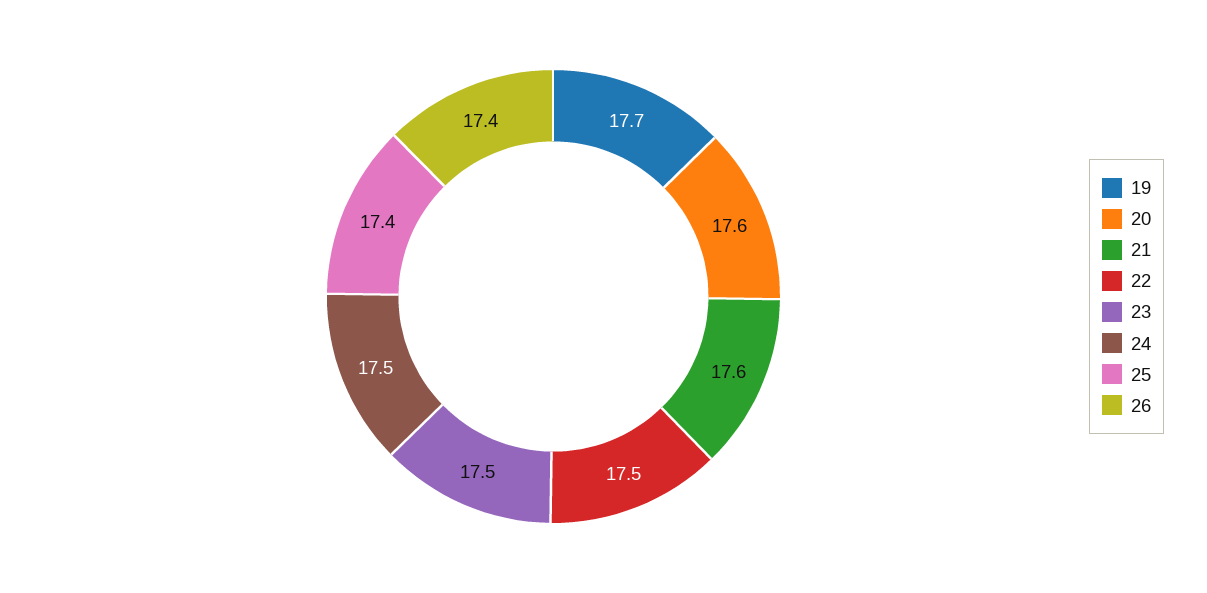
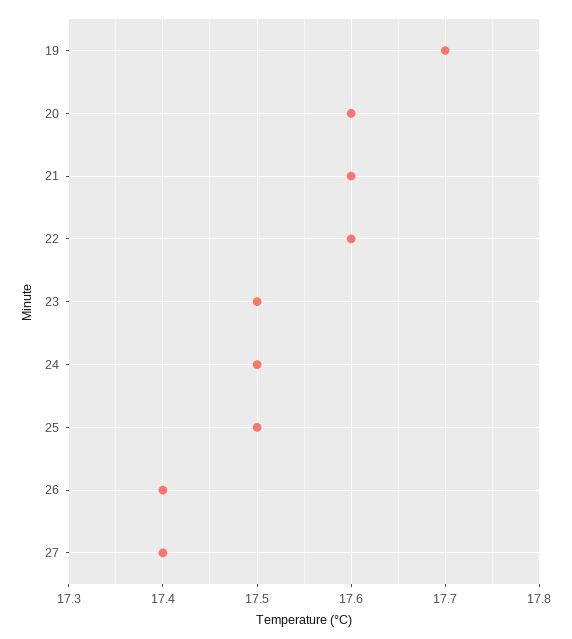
22: 17.5 -> 17.6
25: 17.4 -> 17.5
27: none -> 17.4

